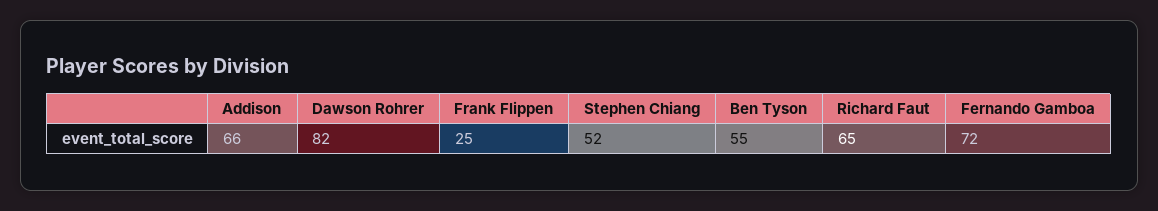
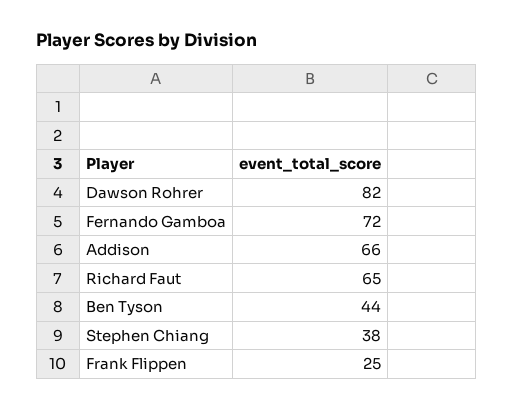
Stephen Chiang: 52 -> 38
Ben Tyson: 55 -> 44

